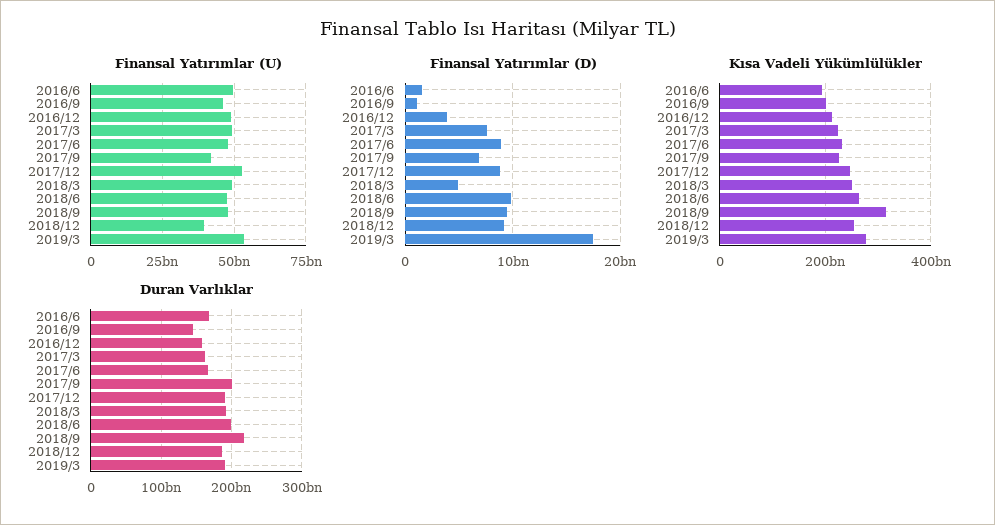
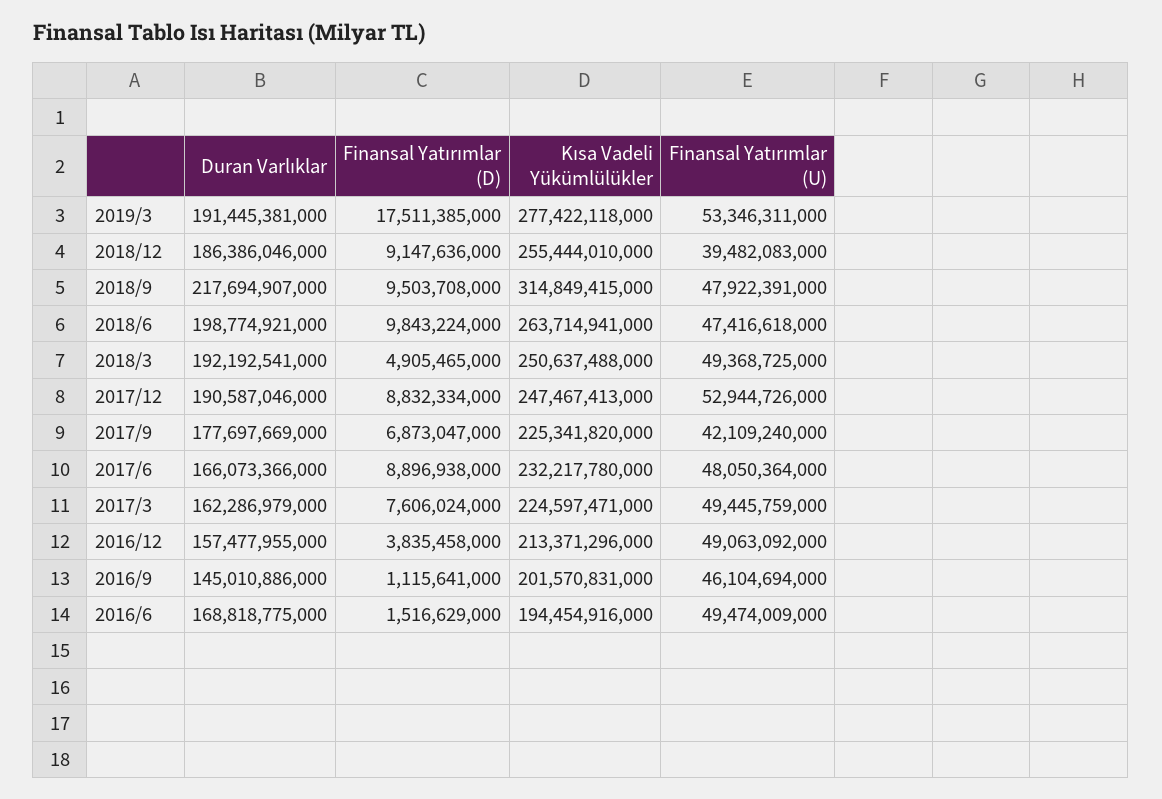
Duran Varlıklar, 2017/9: 200000000000 -> 177697669000

